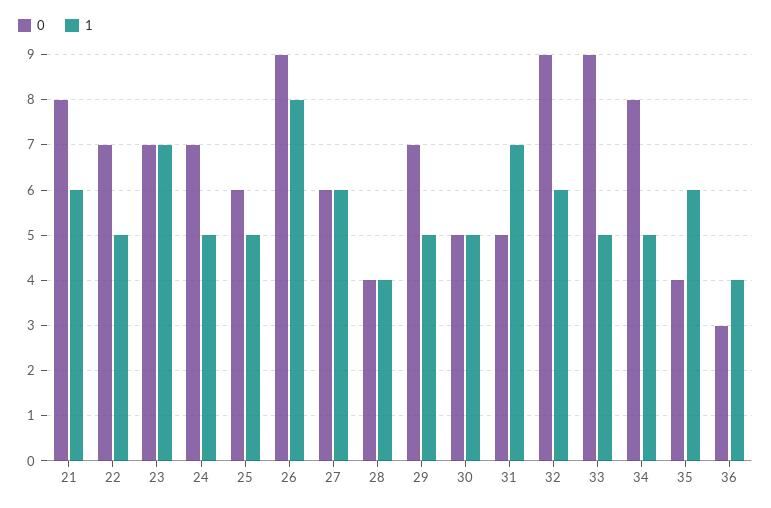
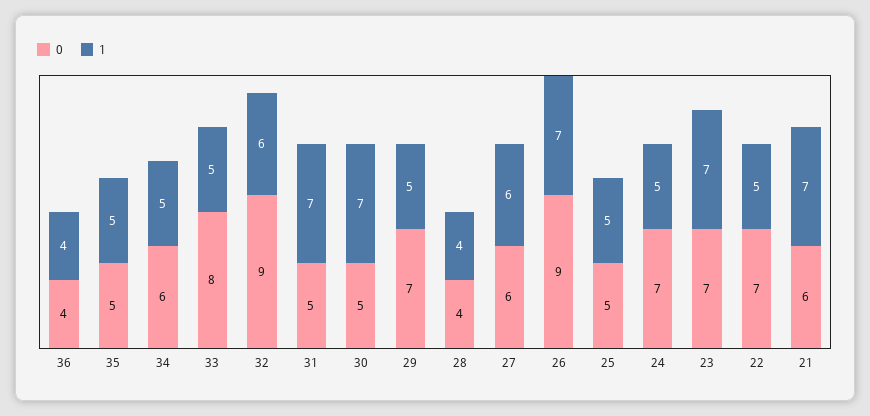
0, 21: 8 -> 6
1, 21: 6 -> 7
0, 25: 6 -> 5
1, 26: 8 -> 7
1, 30: 5 -> 7
0, 33: 9 -> 8
0, 34: 8 -> 6
0, 35: 4 -> 5
1, 35: 6 -> 5
0, 36: 3 -> 4

